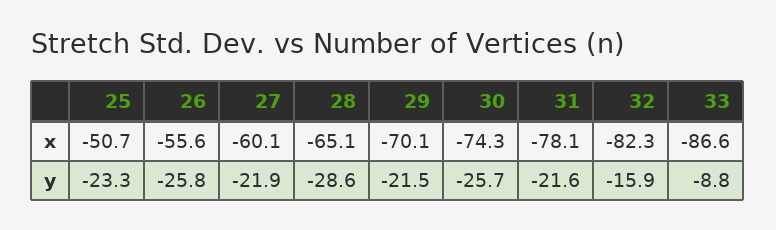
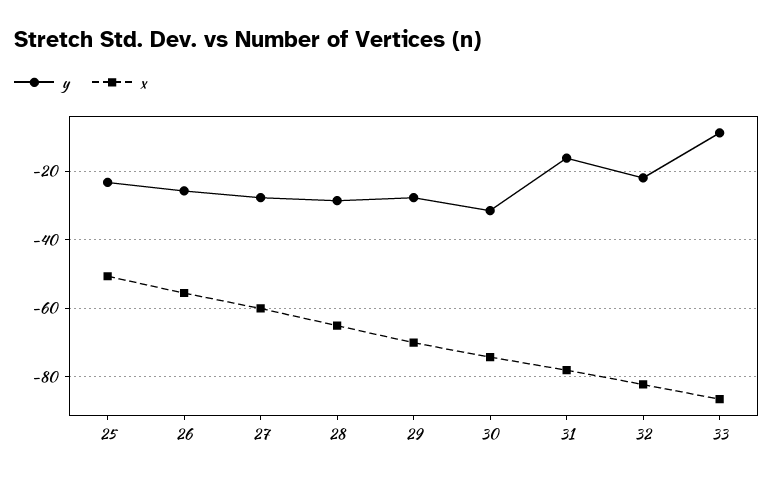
y, 27: -21.9 -> -28
y, 29: -21.5 -> -28
y, 30: -25.7 -> -32
y, 31: -21.6 -> -16
y, 32: -15.9 -> -22

